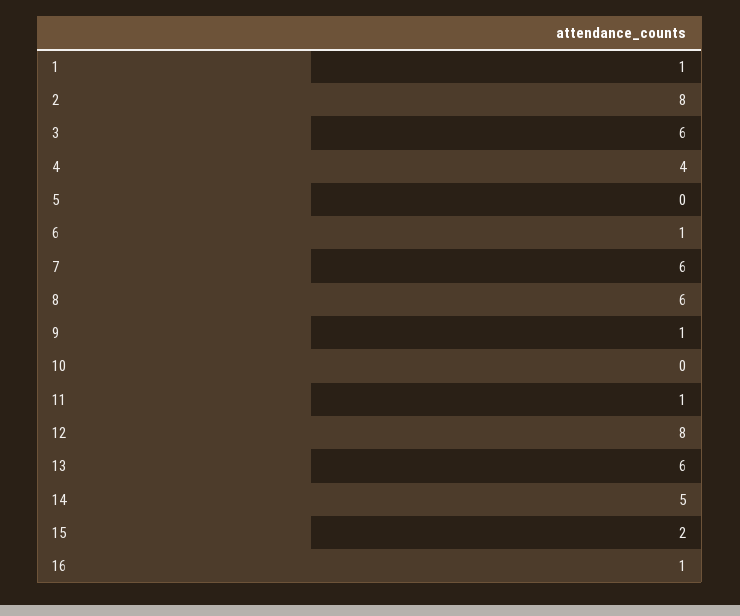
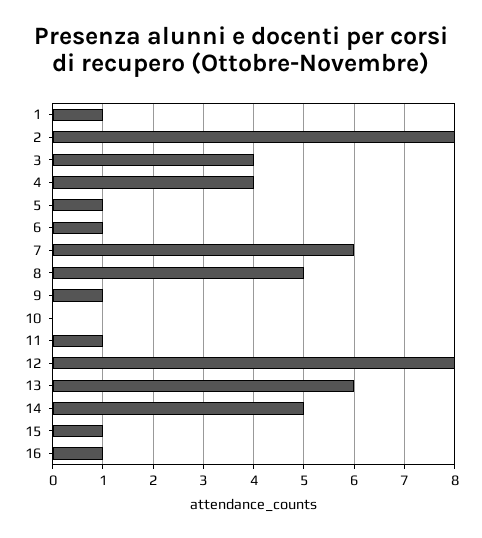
3: 6 -> 4
5: 0 -> 1
8: 6 -> 5
15: 2 -> 1

